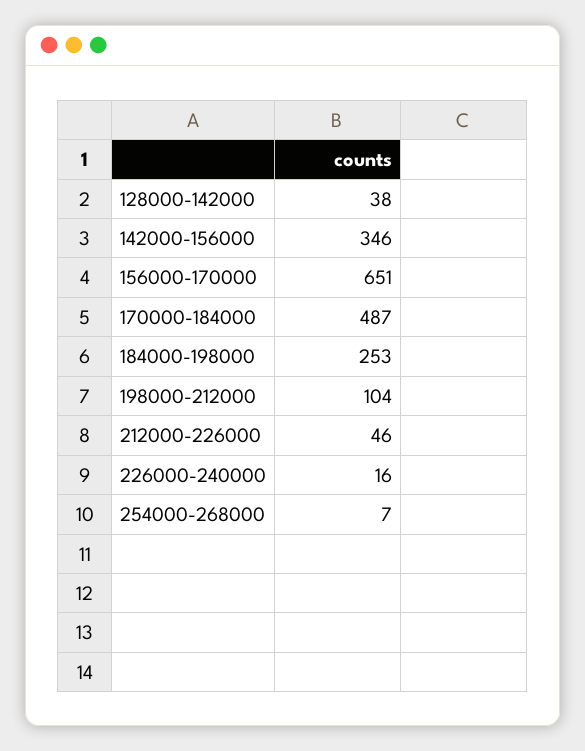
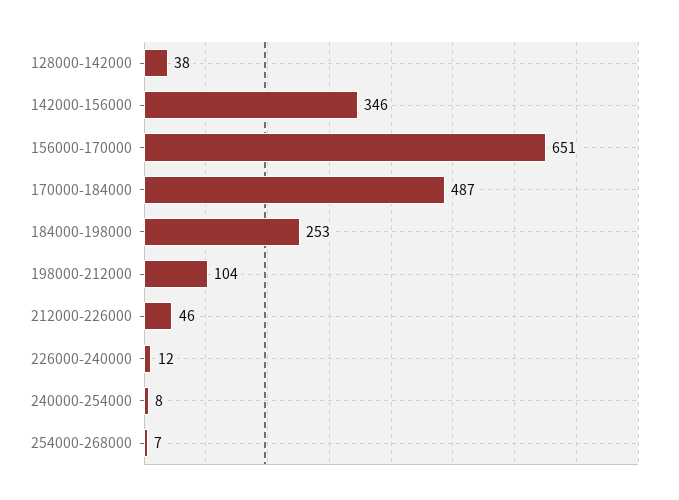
226000-240000: 16 -> 12
240000-254000: none -> 8

